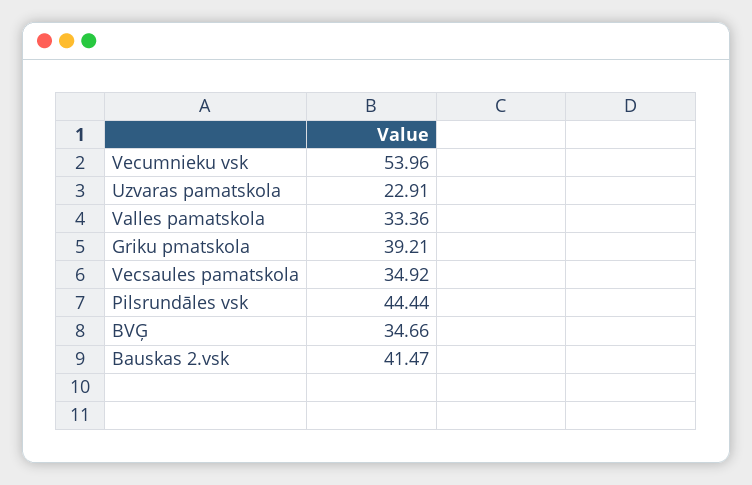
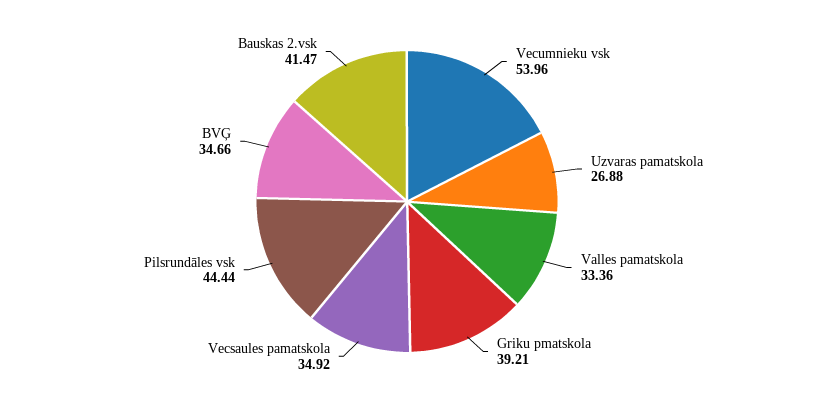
Uzvaras pamatskola: 22.91 -> 26.88

